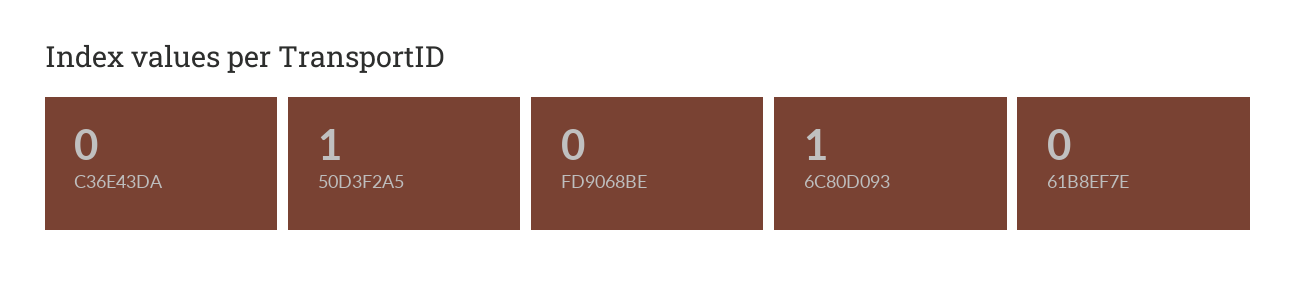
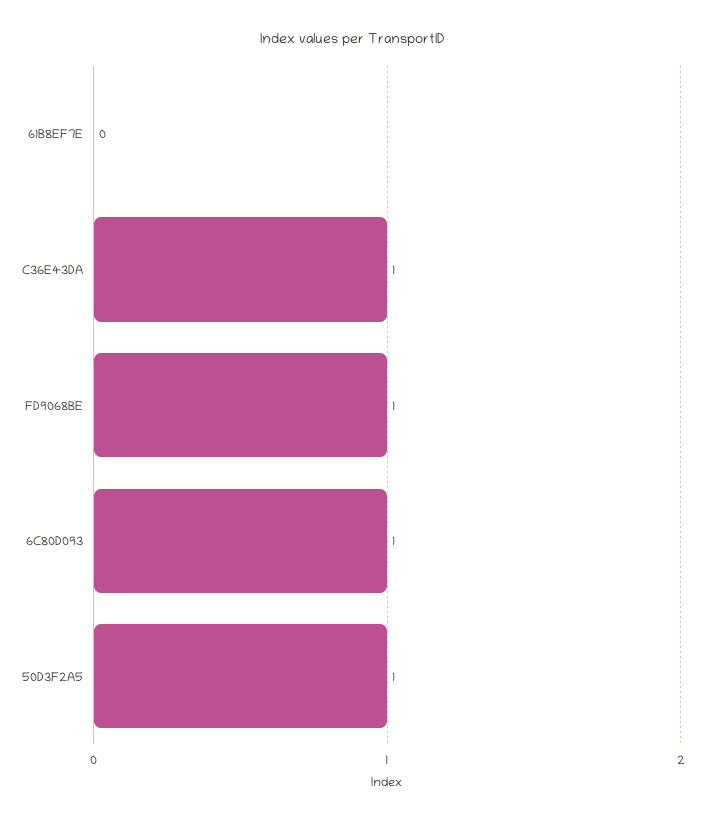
C36E43DA: 0 -> 1
FD9068BE: 0 -> 1

